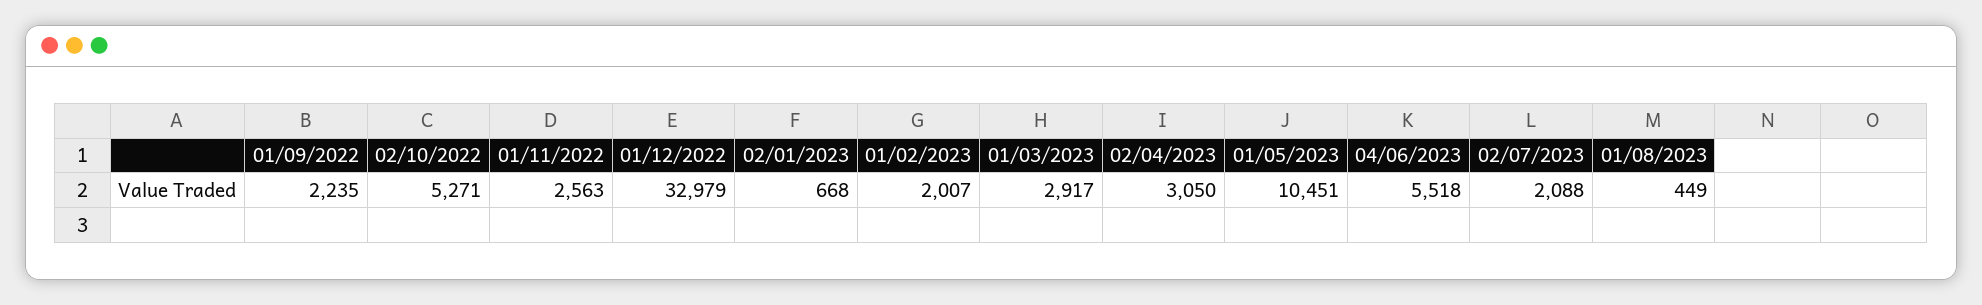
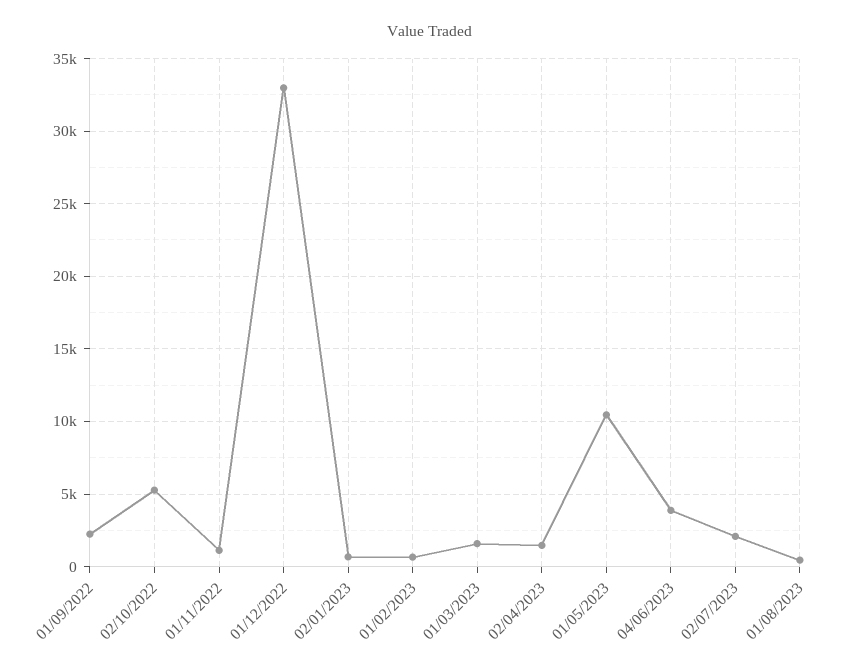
01/11/2022: 2563 -> 1000
01/02/2023: 2007 -> 500
01/03/2023: 2917 -> 1500
02/04/2023: 3050 -> 1500
04/06/2023: 5518 -> 4000

